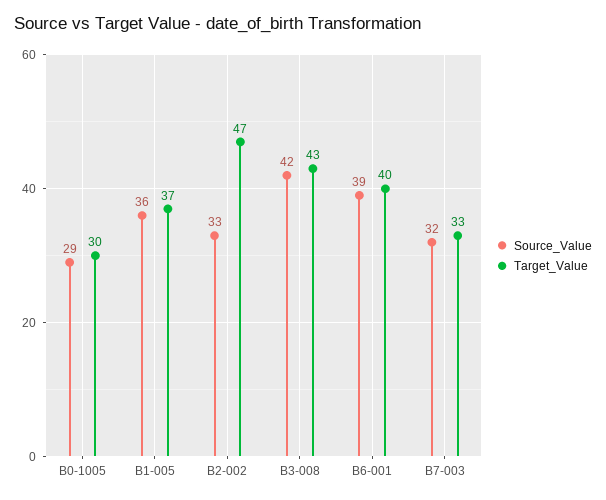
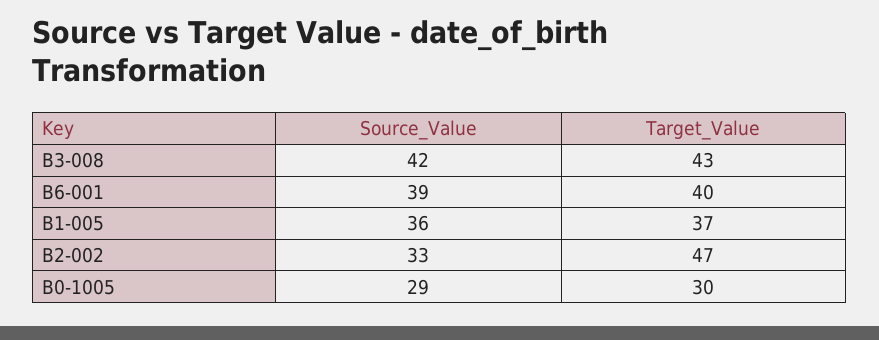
Source_Value, B7-003: 32 -> none
Target_Value, B7-003: 33 -> none

